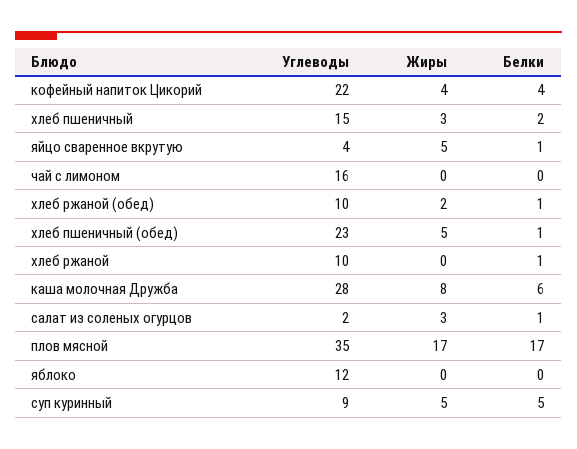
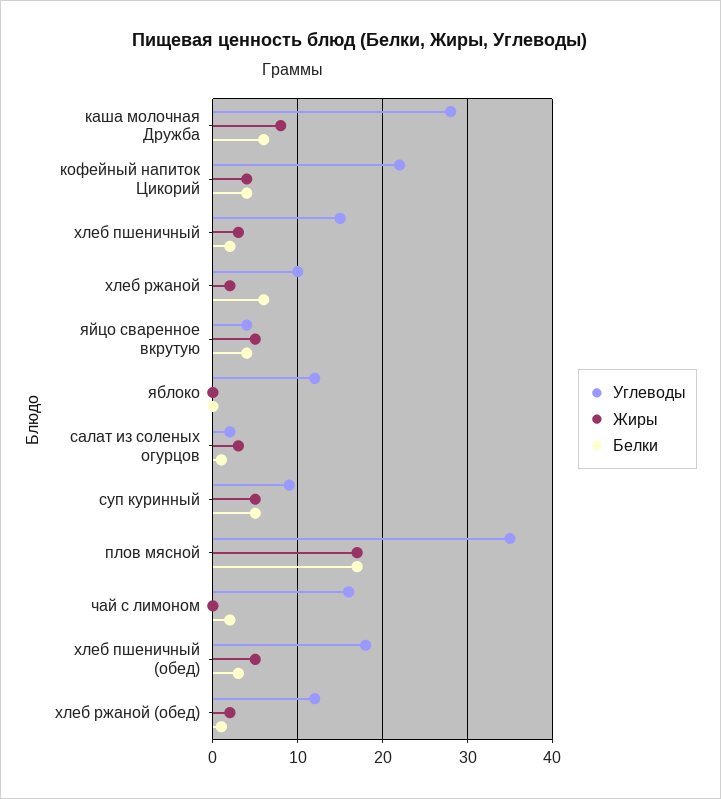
Белки, яйцо сваренное вкрутую: 1 -> 4
Белки, чай с лимоном: 0 -> 2
Углеводы, хлеб ржаной (обед): 10 -> 12
Углеводы, хлеб пшеничный (обед): 23 -> 18
Белки, хлеб пшеничный (обед): 1 -> 3
Жиры, хлеб ржаной: 0 -> 2
Белки, хлеб ржаной: 1 -> 6

